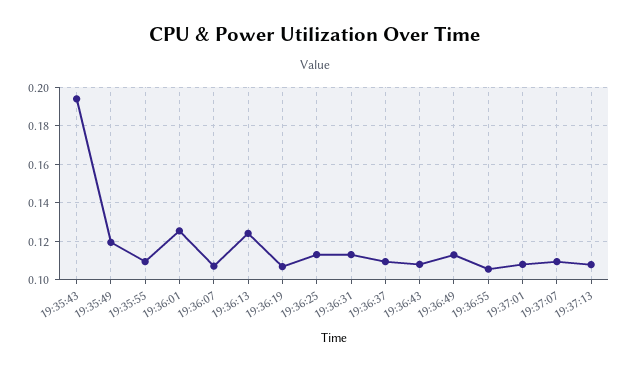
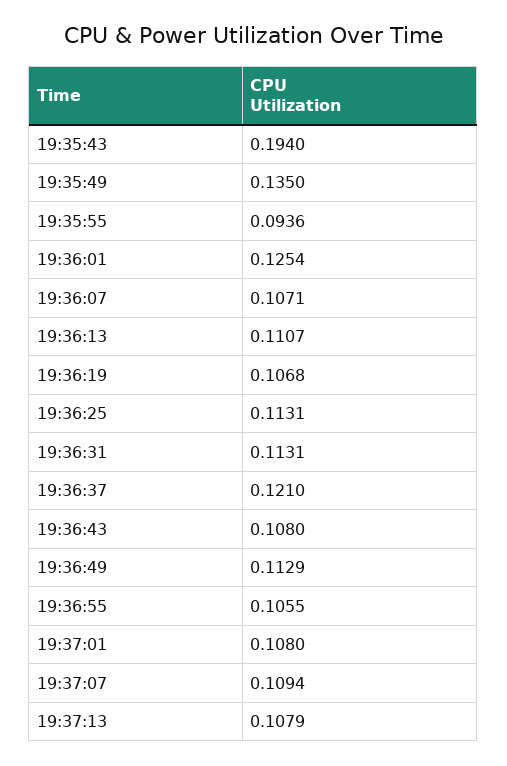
19:35:49: 0.12 -> 0.135
19:35:55: 0.11 -> 0.0936
19:36:13: 0.125 -> 0.1107
19:36:37: 0.11 -> 0.121

